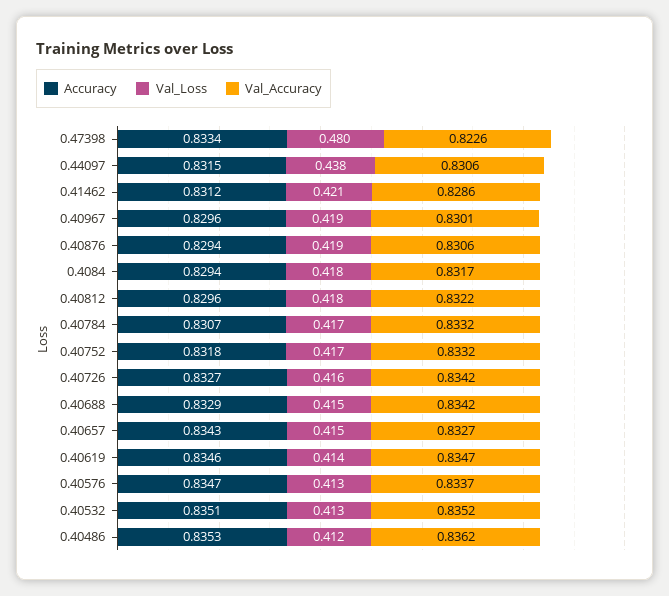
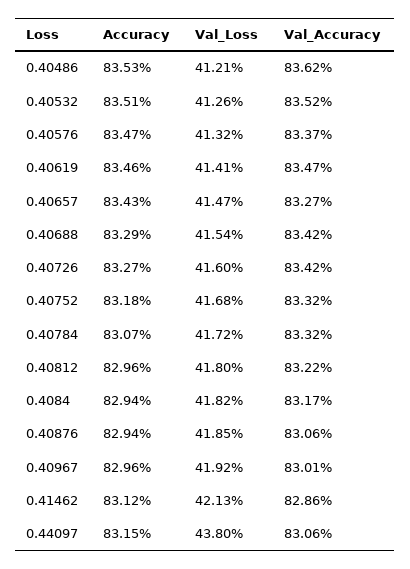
Accuracy, 0.47398: 0.8334 -> none
Val_Loss, 0.47398: 0.48 -> none
Val_Accuracy, 0.47398: 0.8226 -> none

